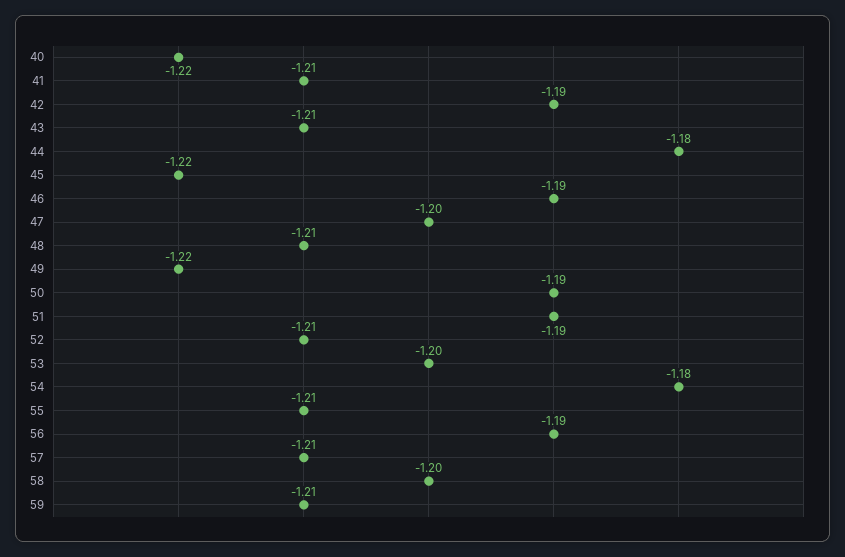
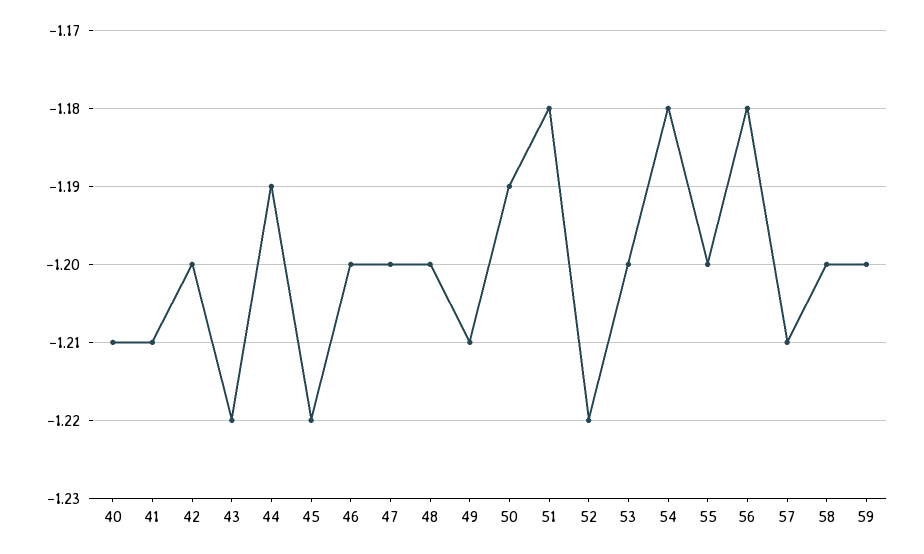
40: -1.22 -> -1.21
42: -1.19 -> -1.2
43: -1.21 -> -1.22
44: -1.18 -> -1.19
46: -1.19 -> -1.2
48: -1.21 -> -1.2
49: -1.22 -> -1.21
51: -1.19 -> -1.18
52: -1.21 -> -1.22
55: -1.21 -> -1.2
56: -1.19 -> -1.18
59: -1.21 -> -1.2

